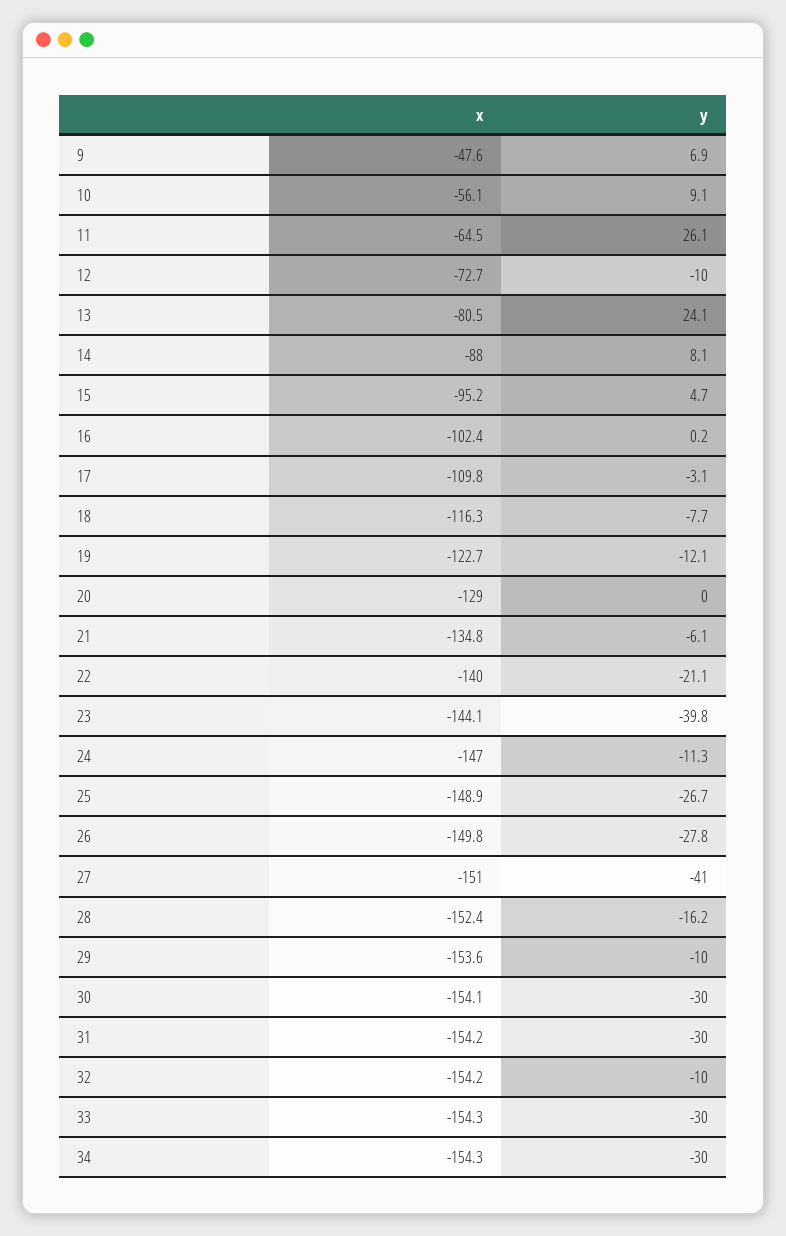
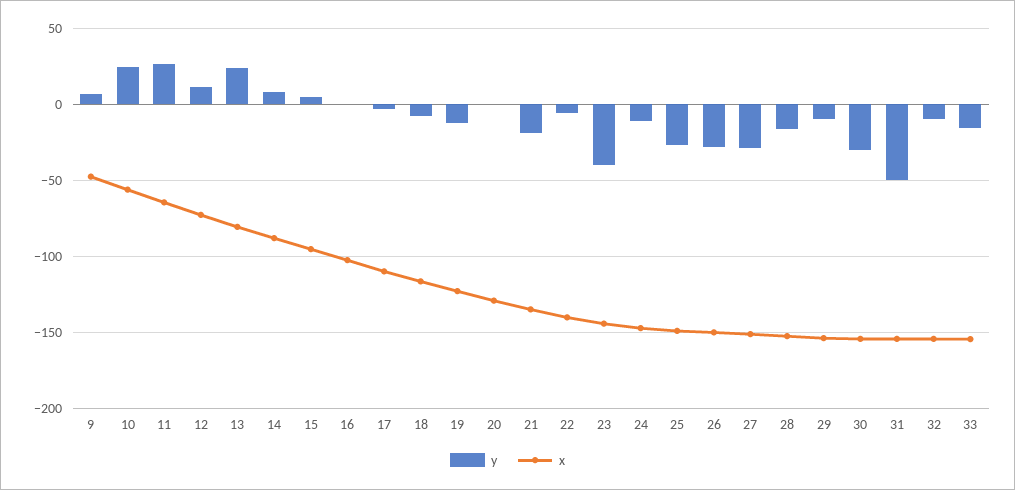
y, 10: 9.1 -> 25
y, 12: -10 -> 10
y, 21: -6.1 -> -20
y, 22: -21.1 -> -5
y, 27: -41 -> -30
y, 31: -30 -> -50
y, 33: -30 -> -15
x, 34: -154.3 -> none
y, 34: -30 -> none

